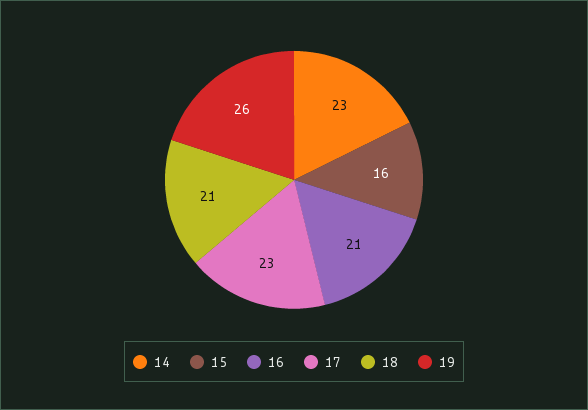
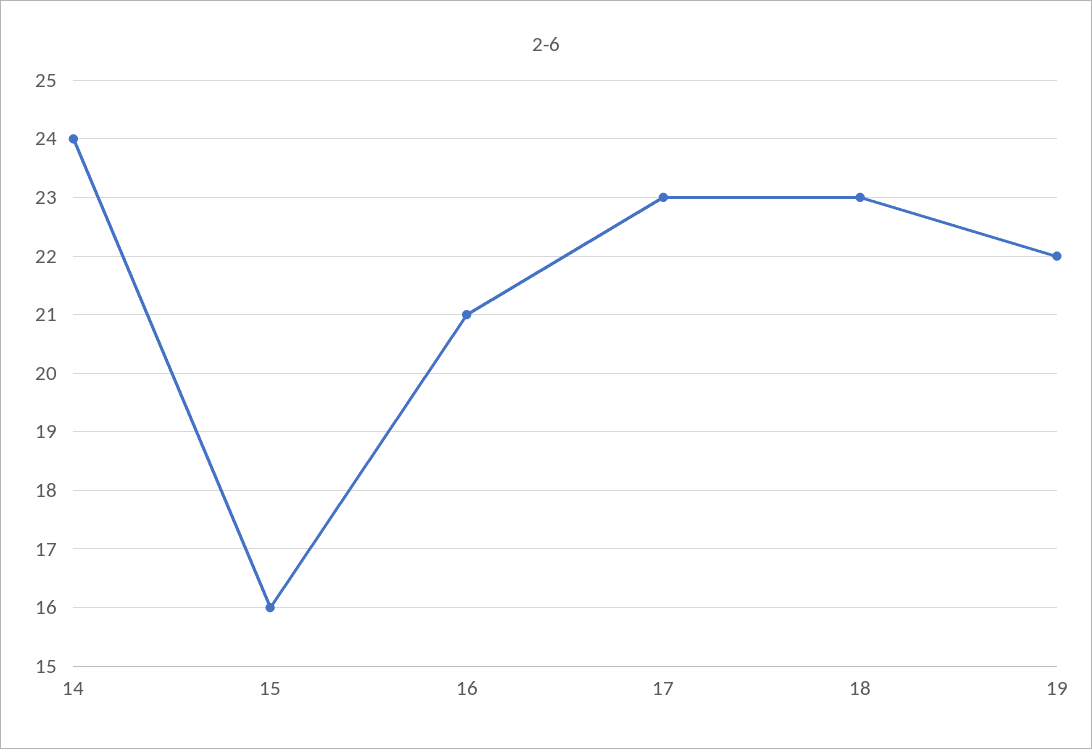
14: 23 -> 24
18: 21 -> 23
19: 26 -> 22

